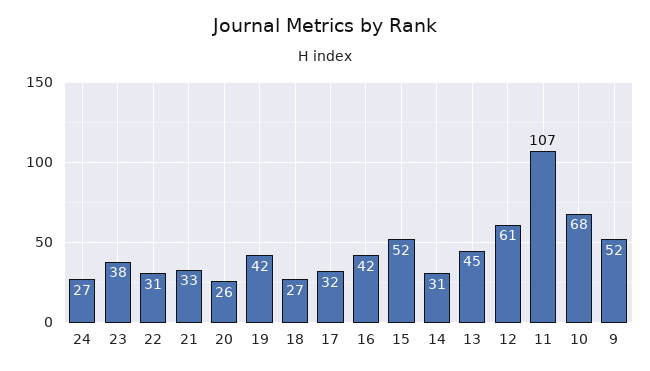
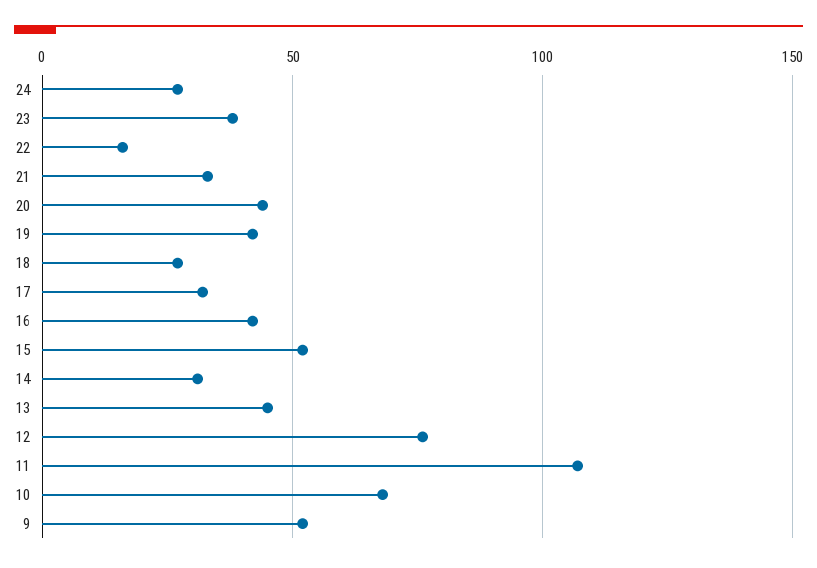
22: 31 -> 15
20: 26 -> 45
12: 61 -> 75

